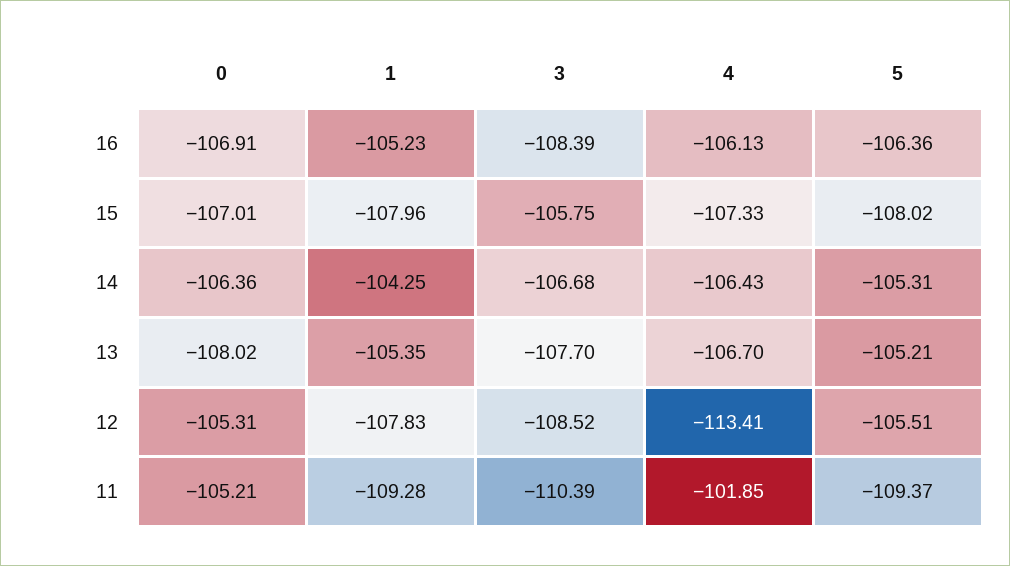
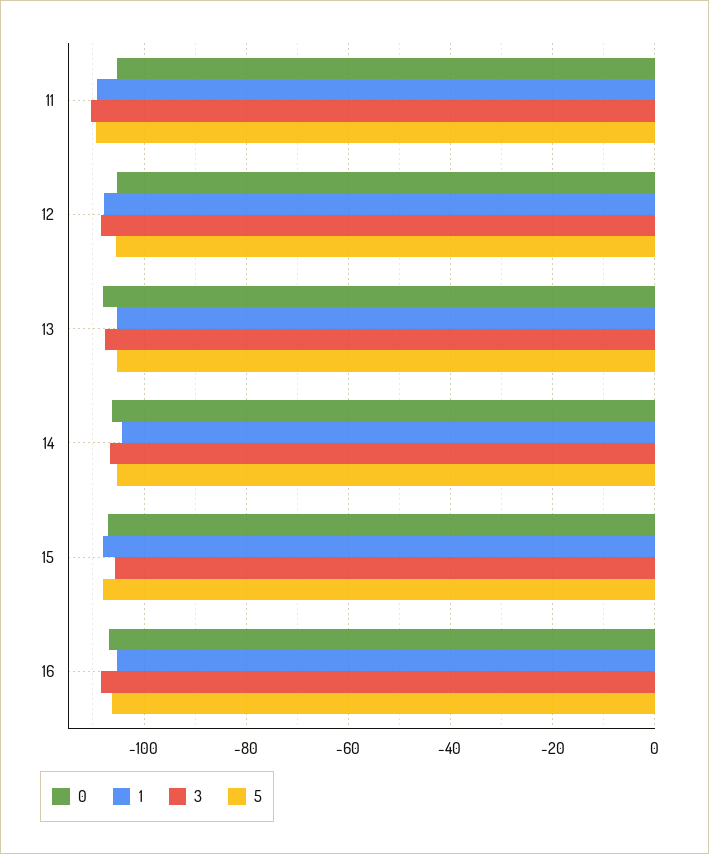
4, 16: -106.13 -> none
4, 15: -107.33 -> none
4, 14: -106.43 -> none
4, 13: -106.7 -> none
4, 12: -113.41 -> none
4, 11: -101.85 -> none

